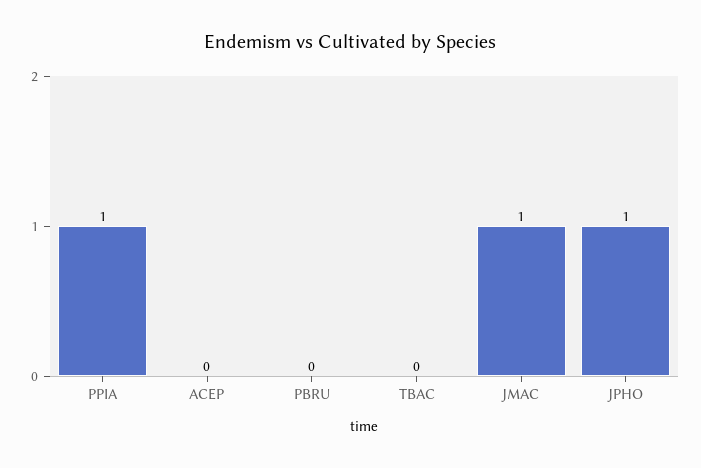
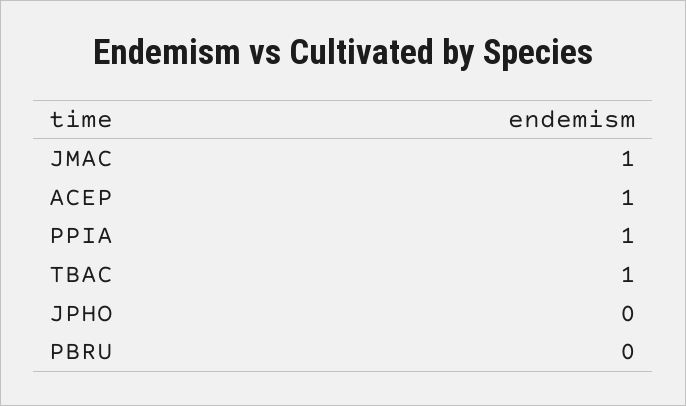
ACEP: 0 -> 1
TBAC: 0 -> 1
JPHO: 1 -> 0

